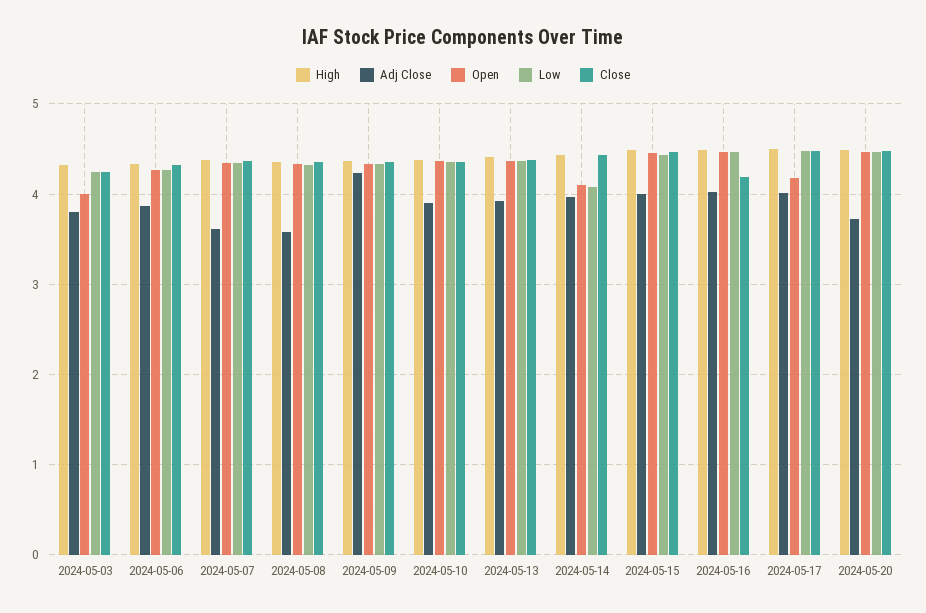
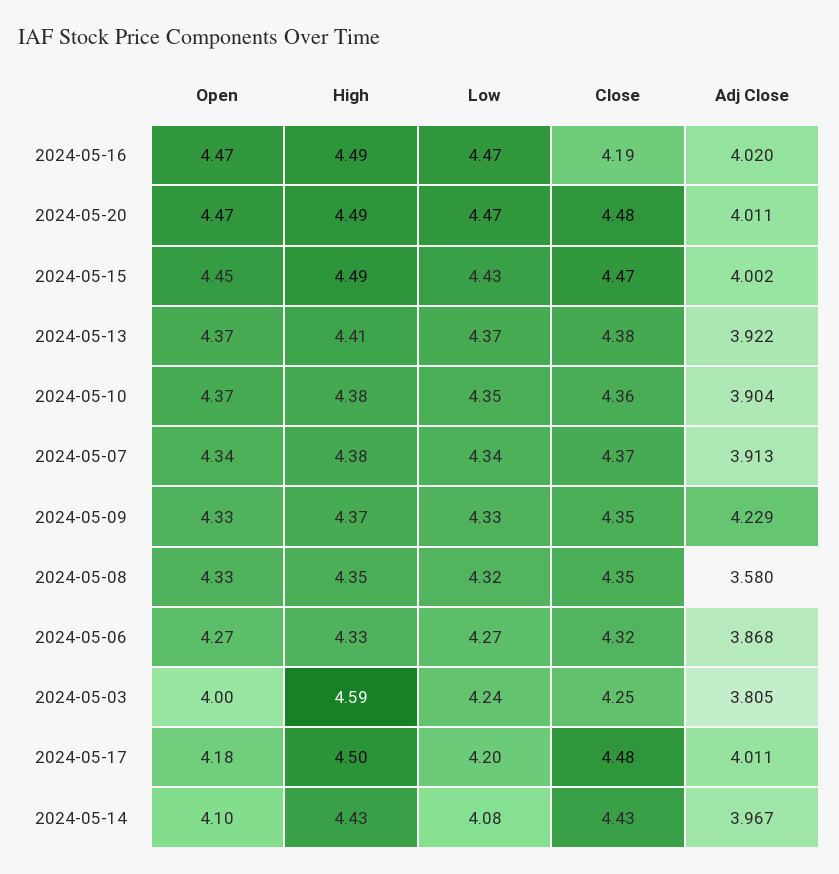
High, 2024-05-03: 4.3 -> 4.59
Adj Close, 2024-05-07: 3.6 -> 3.913
Low, 2024-05-17: 4.5 -> 4.2
Adj Close, 2024-05-20: 3.7 -> 4.011

